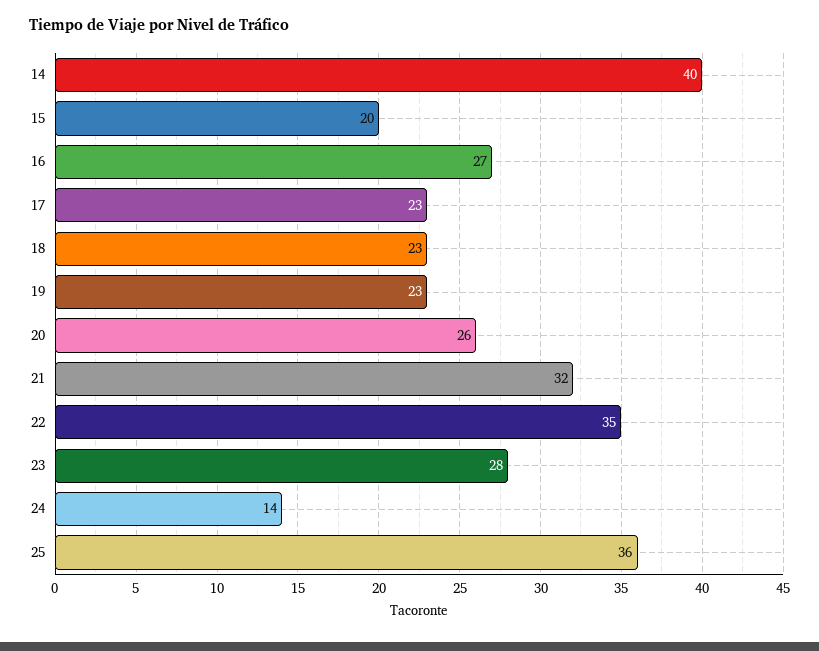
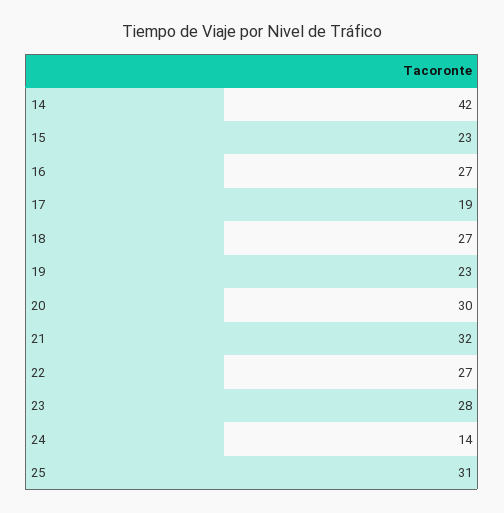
14: 40 -> 42
15: 20 -> 23
17: 23 -> 19
18: 23 -> 27
20: 26 -> 30
22: 35 -> 27
25: 36 -> 31

